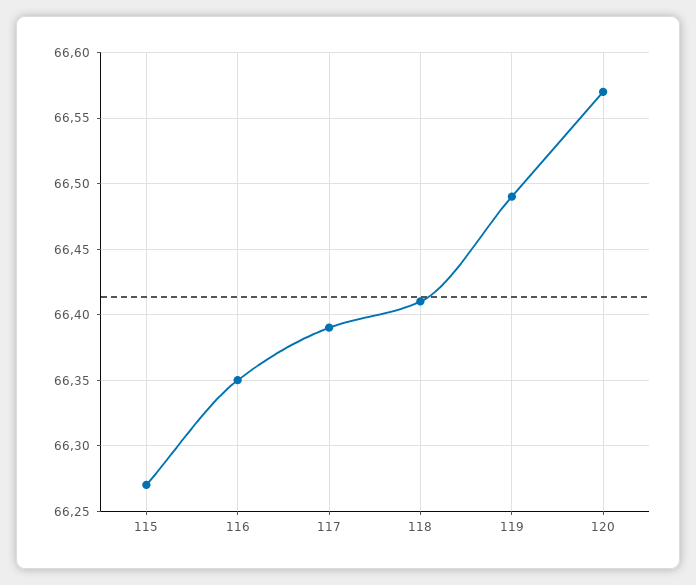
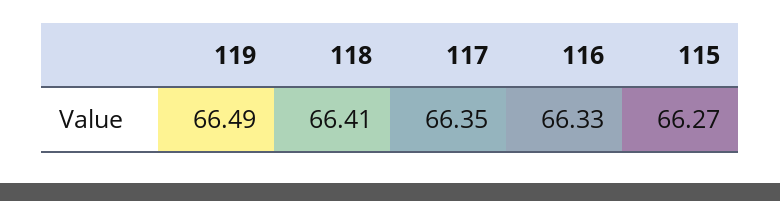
116: 66.35 -> 66.33
117: 66.39 -> 66.35
120: 66.57 -> none

